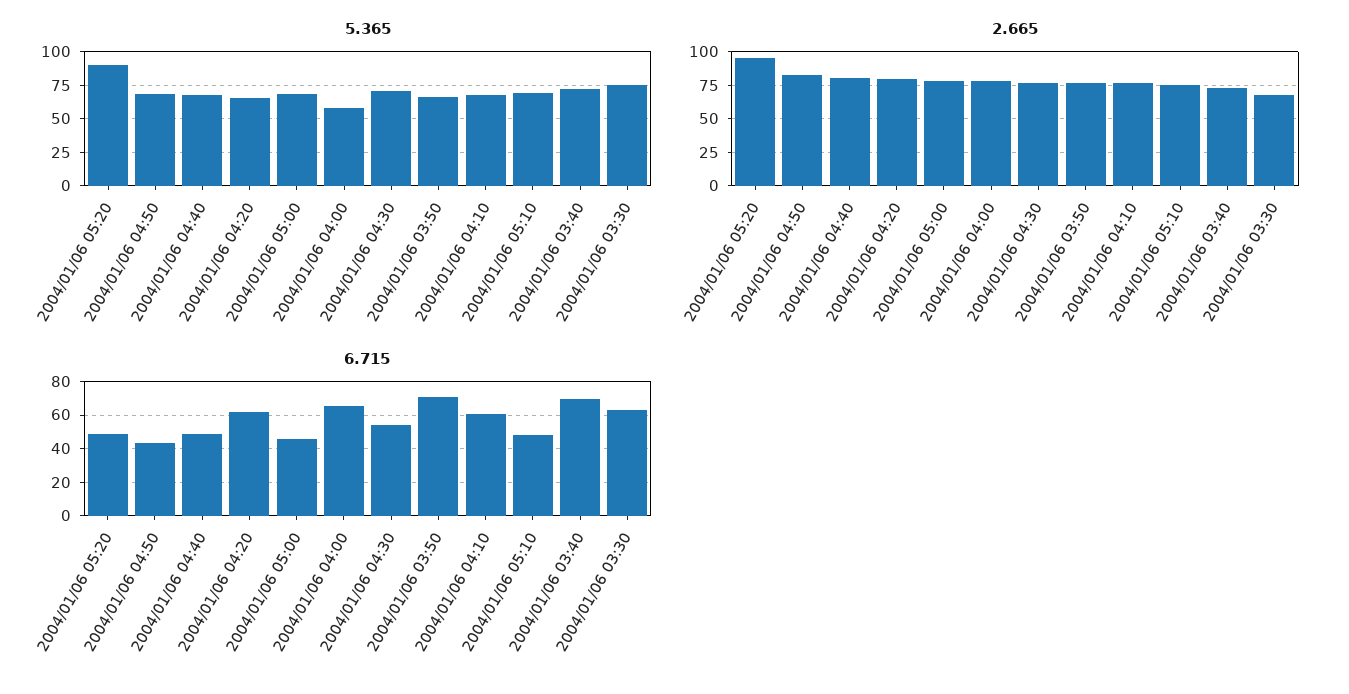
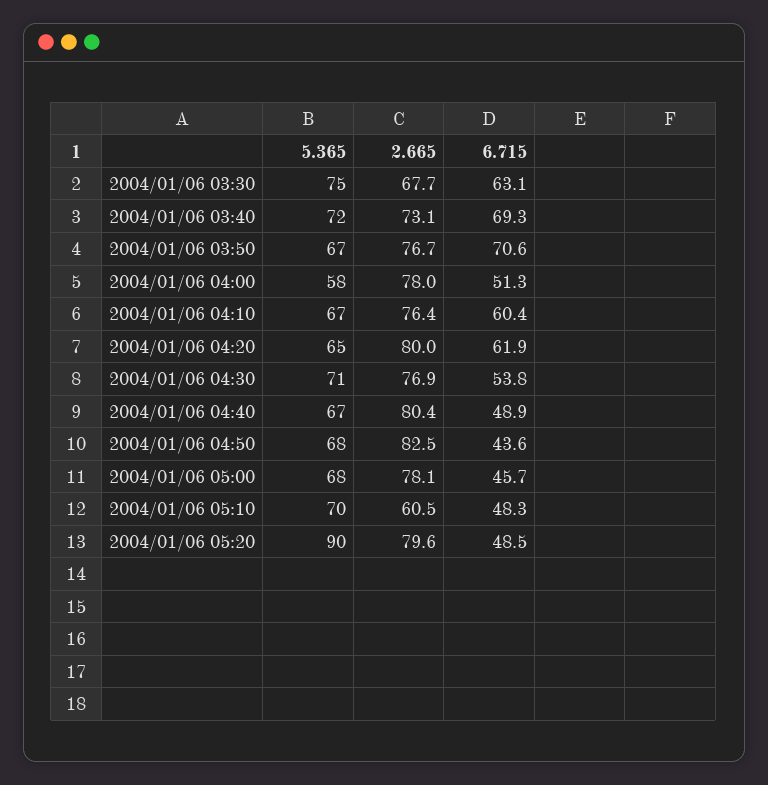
2.665, 2004/01/06 05:20: 95 -> 79.6
2.665, 2004/01/06 05:10: 75 -> 60.5
6.715, 2004/01/06 04:00: 65 -> 51.3

